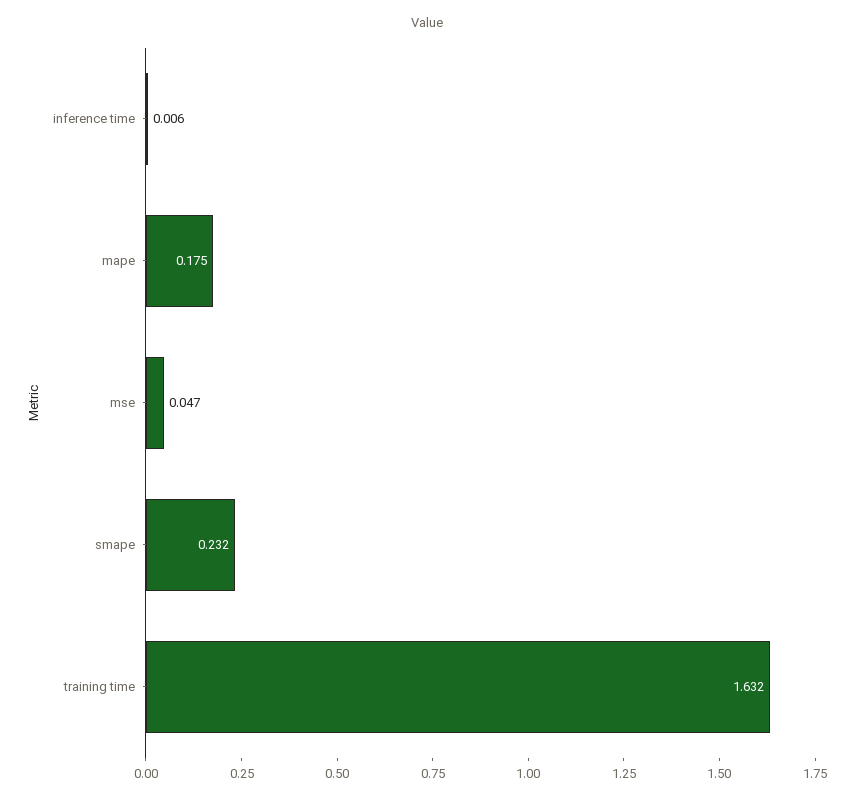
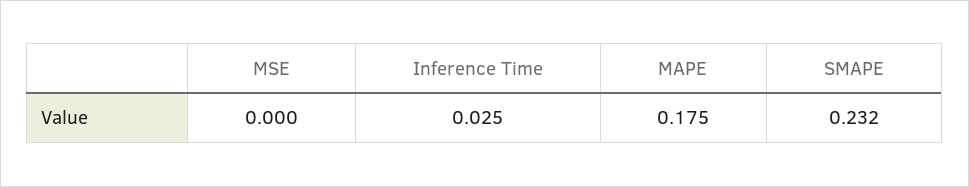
inference time: 0.006 -> 0.025
mse: 0.047 -> 0
training time: 1.632 -> none

